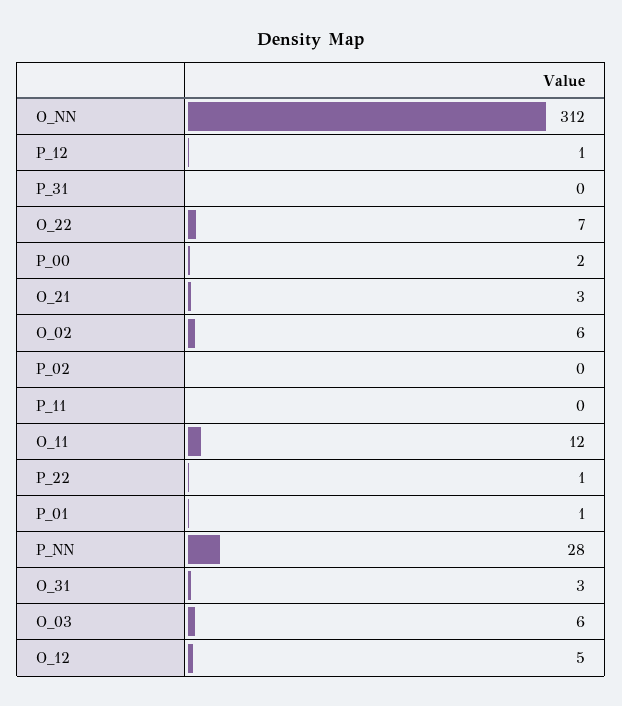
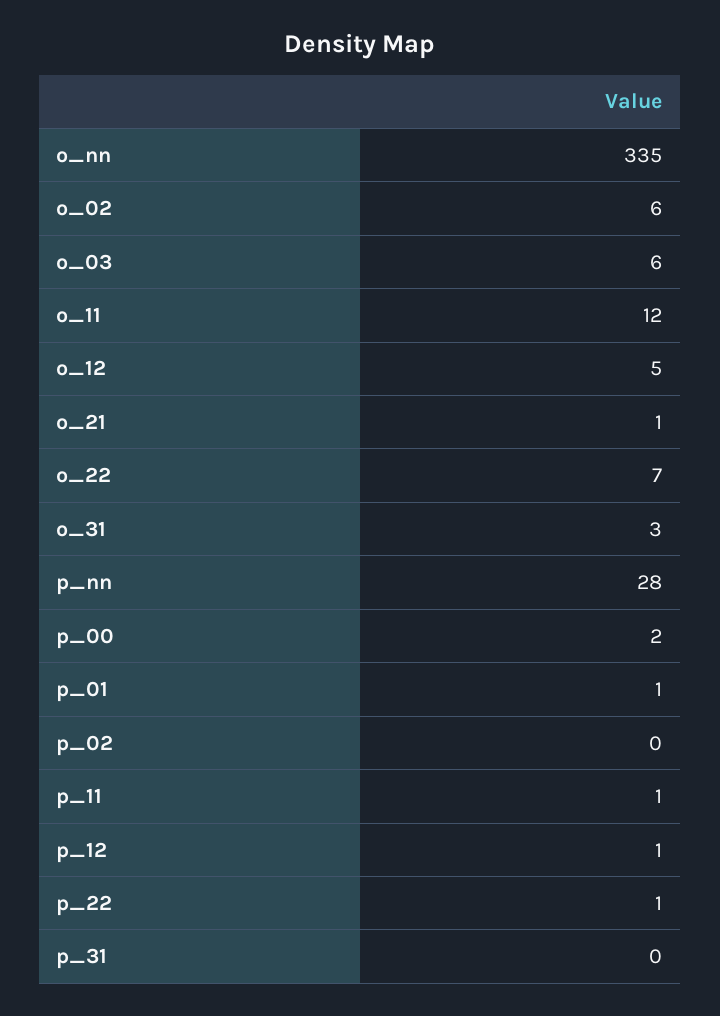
O_NN: 312 -> 335
O_21: 3 -> 1
P_11: 0 -> 1

